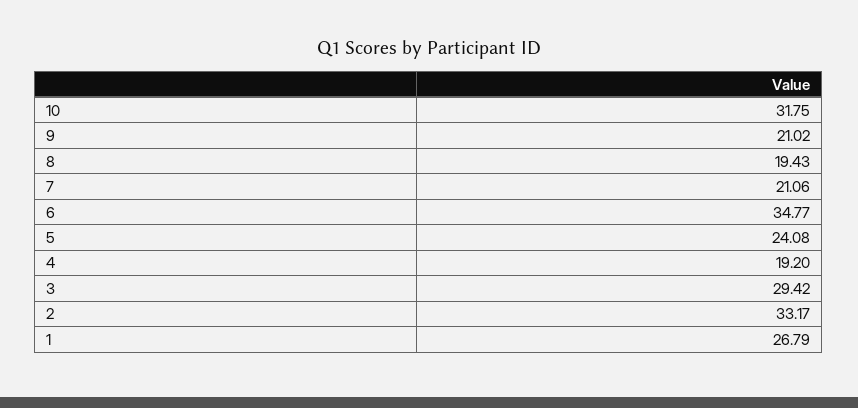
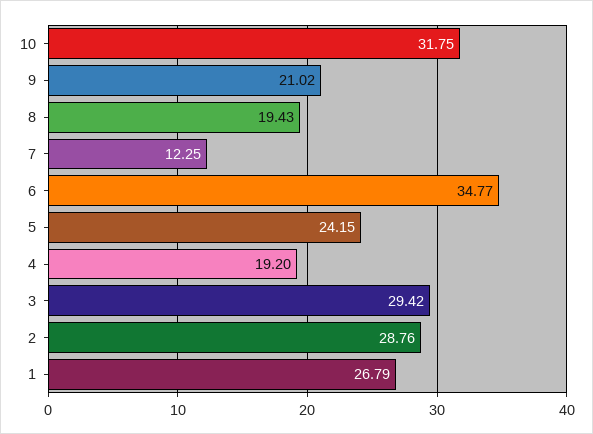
7: 21.06 -> 12.25
5: 24.08 -> 24.15
2: 33.17 -> 28.76

